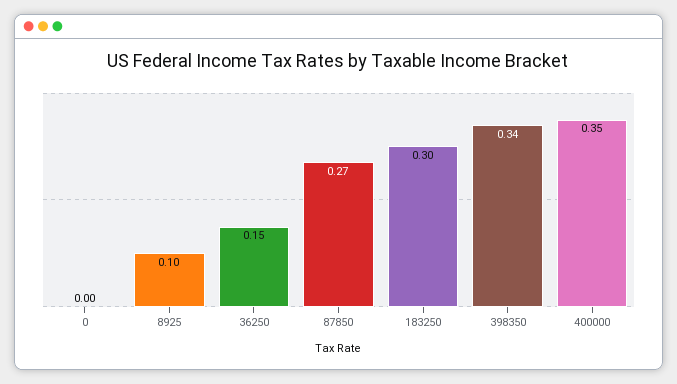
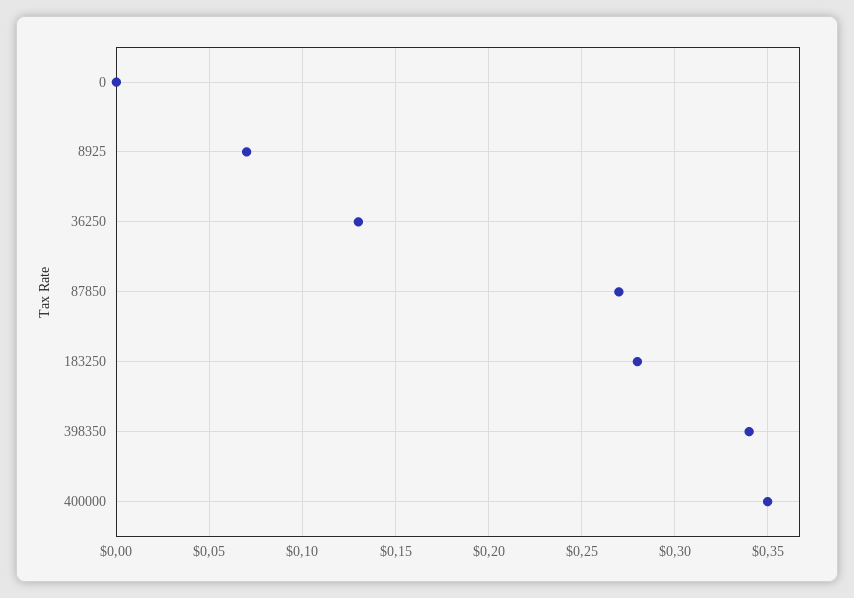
8925: 0.1 -> 0.07
36250: 0.15 -> 0.13
183250: 0.3 -> 0.28

